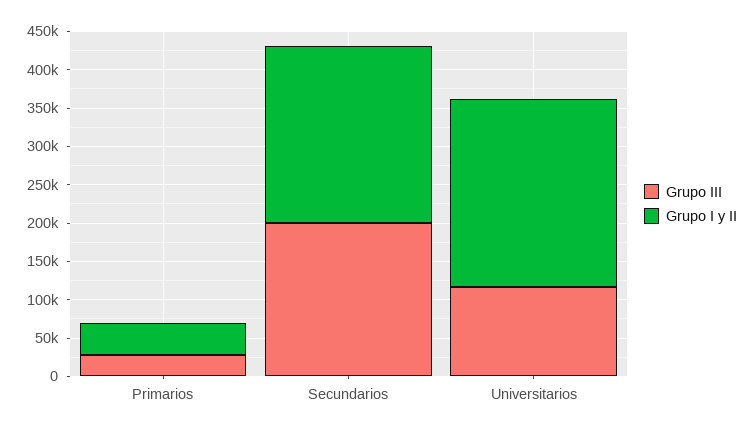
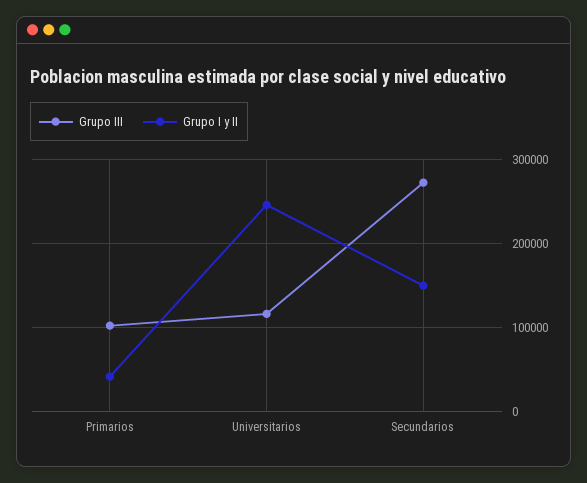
Grupo III, Primarios: 25000 -> 100000
Grupo III, Secundarios: 200000 -> 270000
Grupo I y II, Secundarios: 225000 -> 150000

